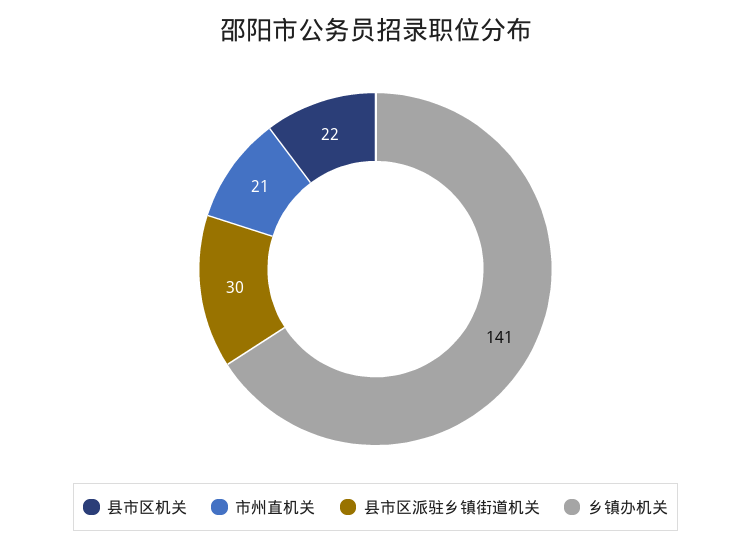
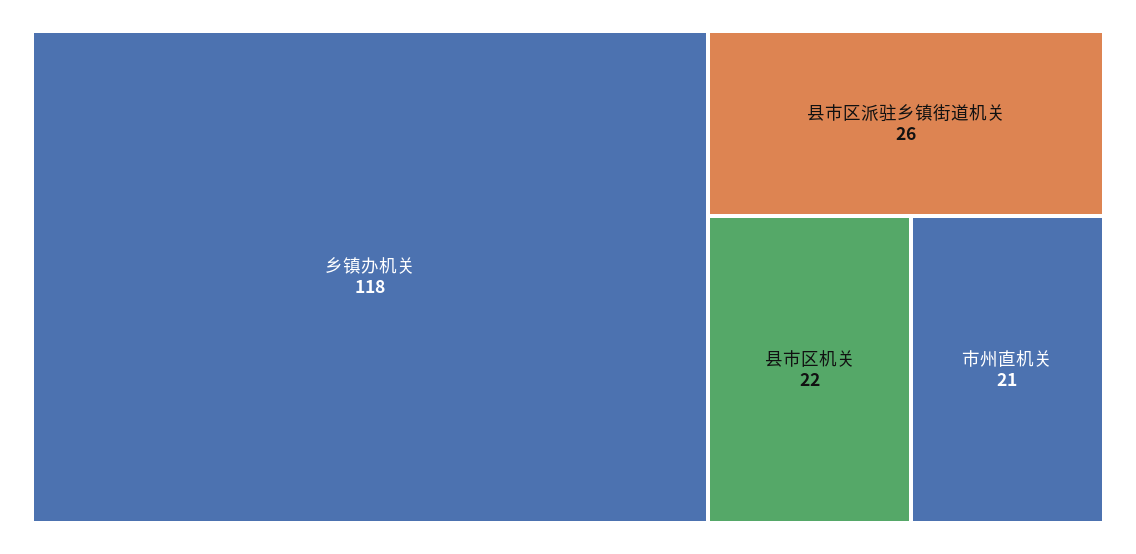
县市区派驻乡镇街道机关: 30 -> 26
乡镇办机关: 141 -> 118

